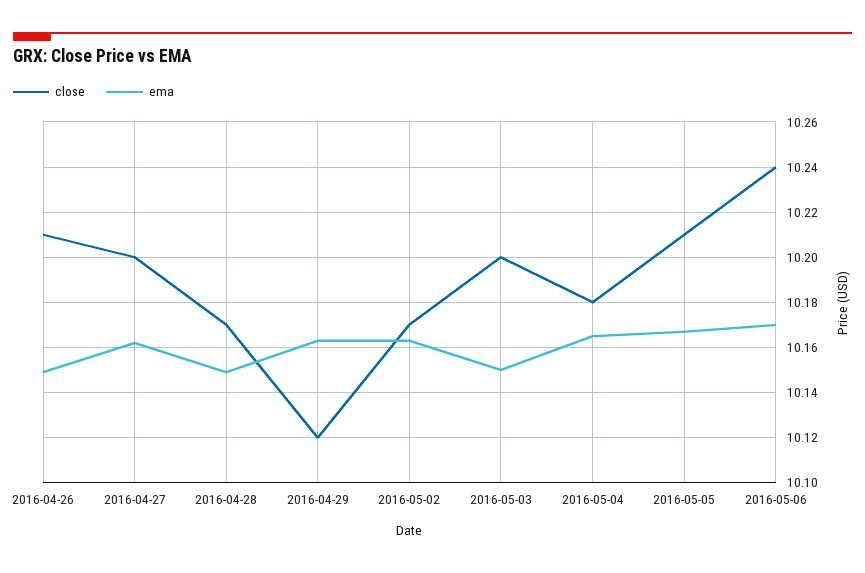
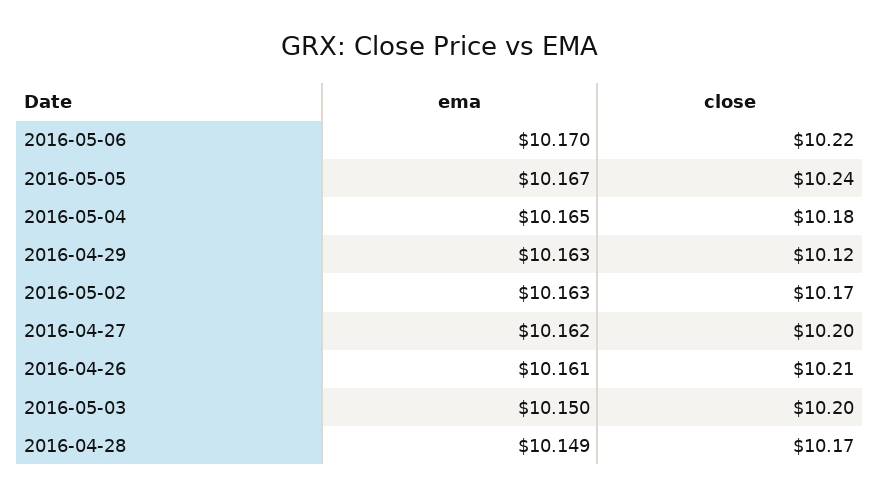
ema, 2016-04-26: 10.15 -> 10.161
close, 2016-05-05: 10.21 -> 10.24
close, 2016-05-06: 10.24 -> 10.22

